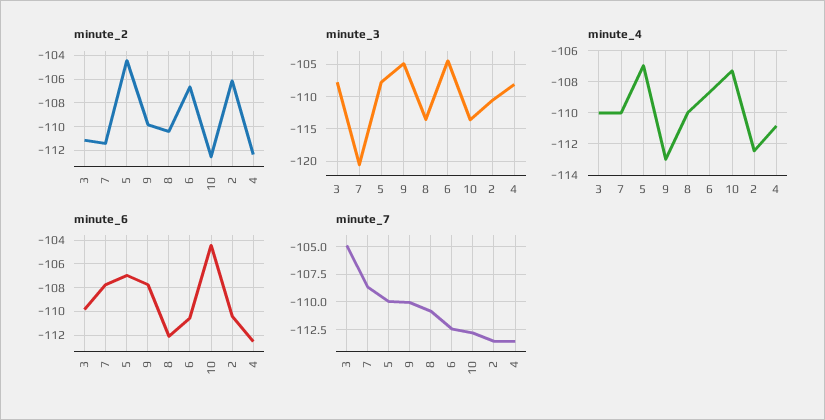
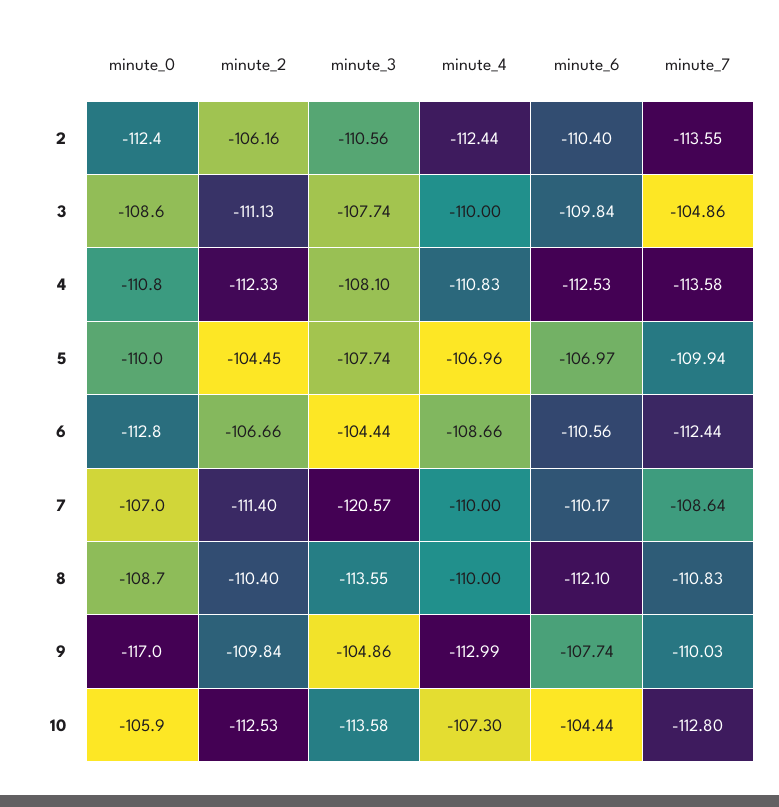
minute_6, 7: -108 -> -110.17
minute_0, 2: none -> -112.4
minute_0, 3: none -> -108.6
minute_0, 4: none -> -110.8
minute_0, 5: none -> -110
minute_0, 6: none -> -112.8
minute_0, 7: none -> -107
minute_0, 8: none -> -108.7
minute_0, 9: none -> -117
minute_0, 10: none -> -105.9

